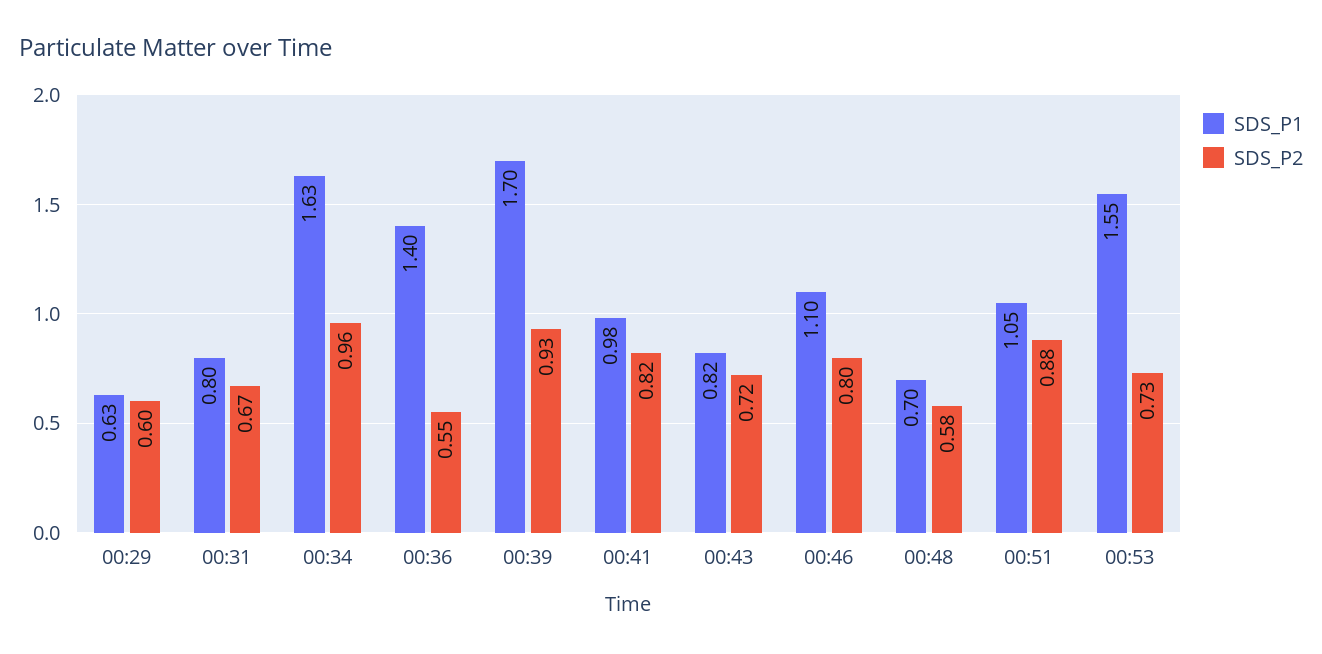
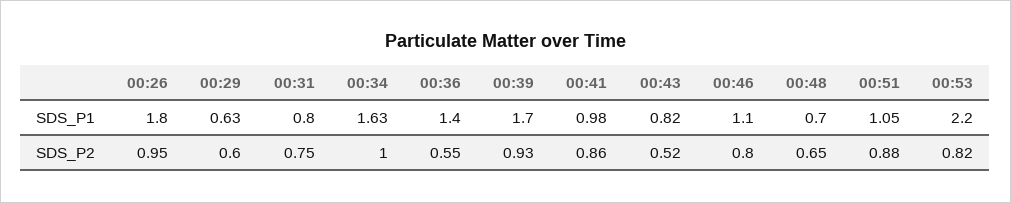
SDS_P2, 00:31: 0.67 -> 0.75
SDS_P2, 00:34: 0.96 -> 1
SDS_P2, 00:41: 0.82 -> 0.86
SDS_P2, 00:43: 0.72 -> 0.52
SDS_P2, 00:48: 0.58 -> 0.65
SDS_P1, 00:53: 1.55 -> 2.2
SDS_P2, 00:53: 0.73 -> 0.82
SDS_P1, 00:26: none -> 1.8
SDS_P2, 00:26: none -> 0.95

